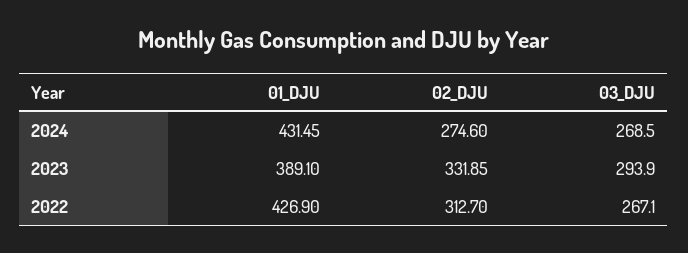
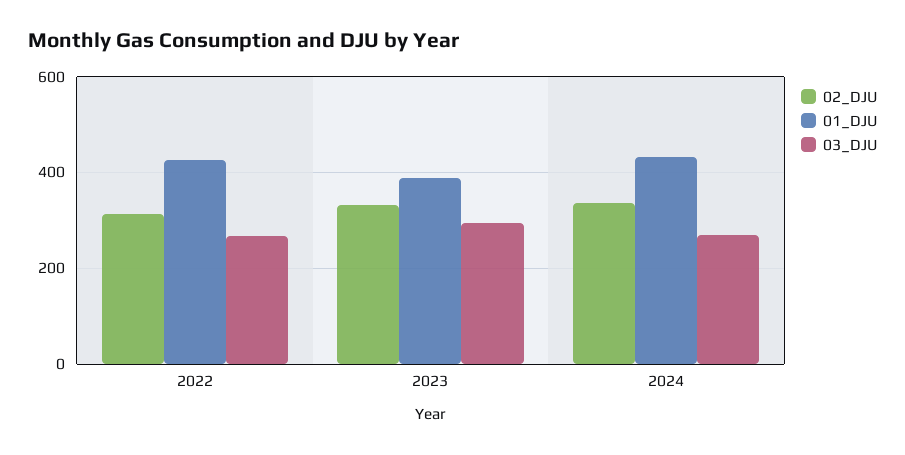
02_DJU, 2024: 274.6 -> 340

